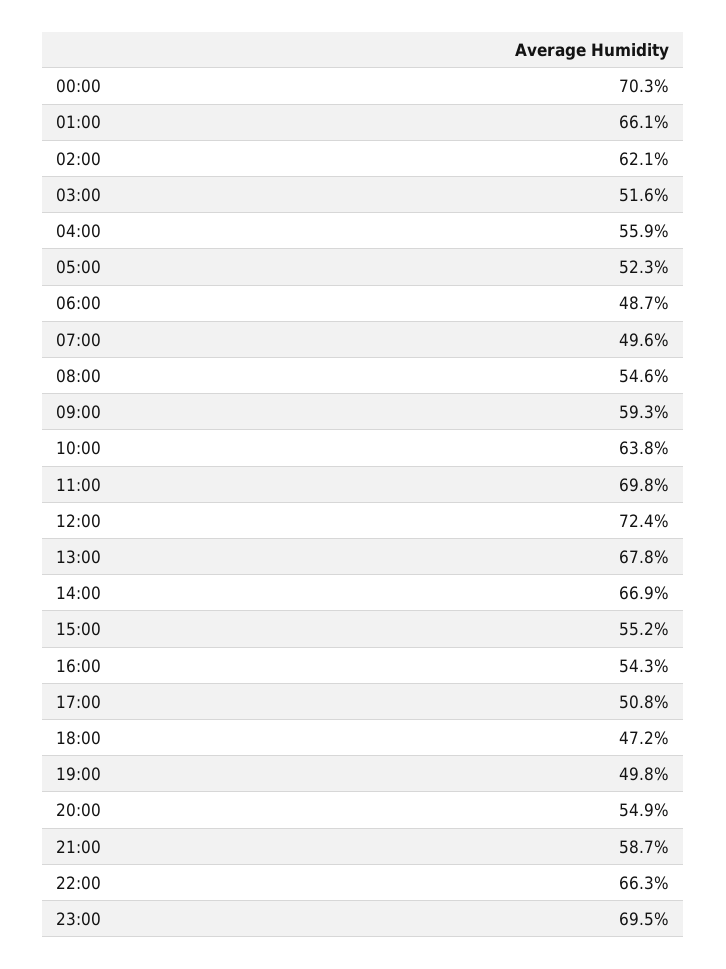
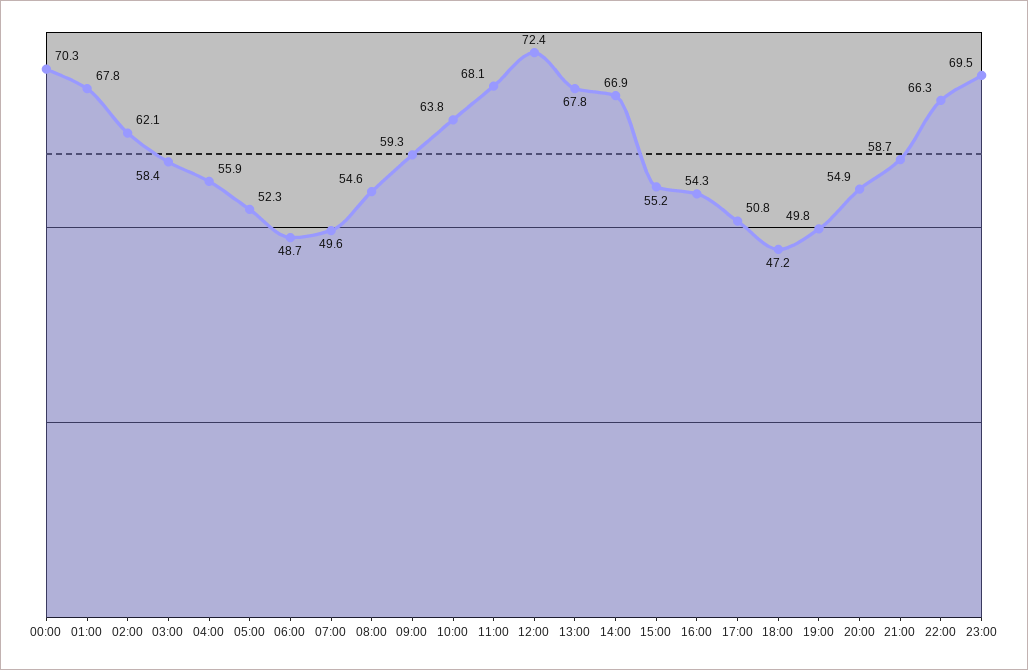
01:00: 66.1 -> 67.8
03:00: 51.6 -> 58.4
11:00: 69.8 -> 68.1

